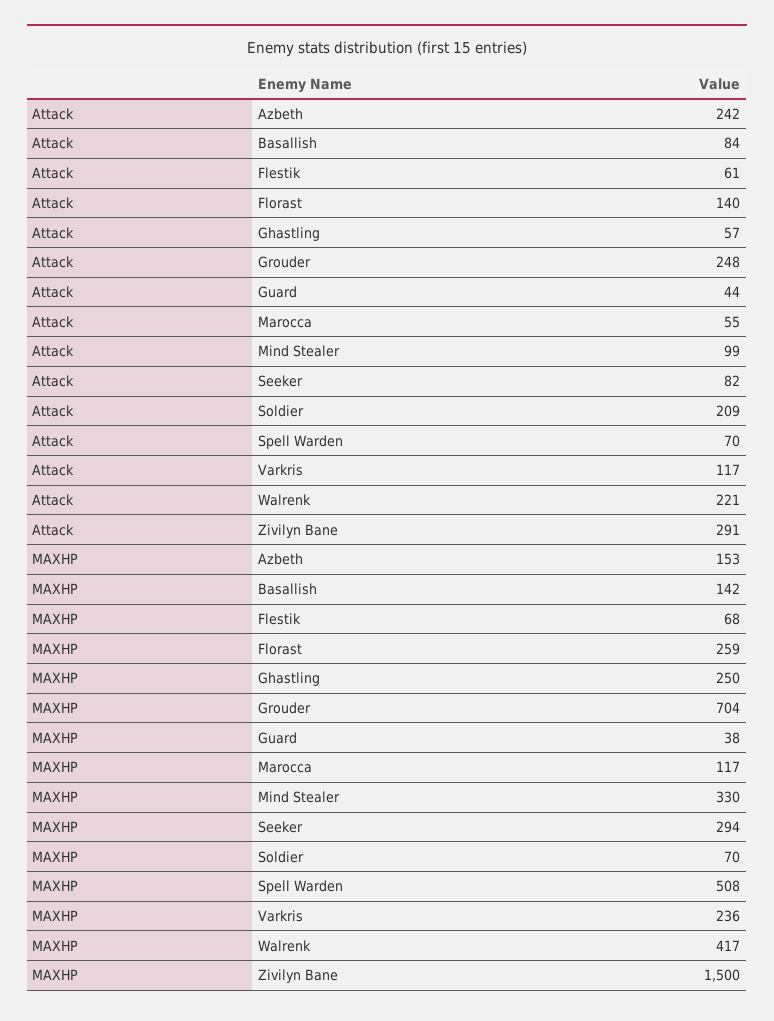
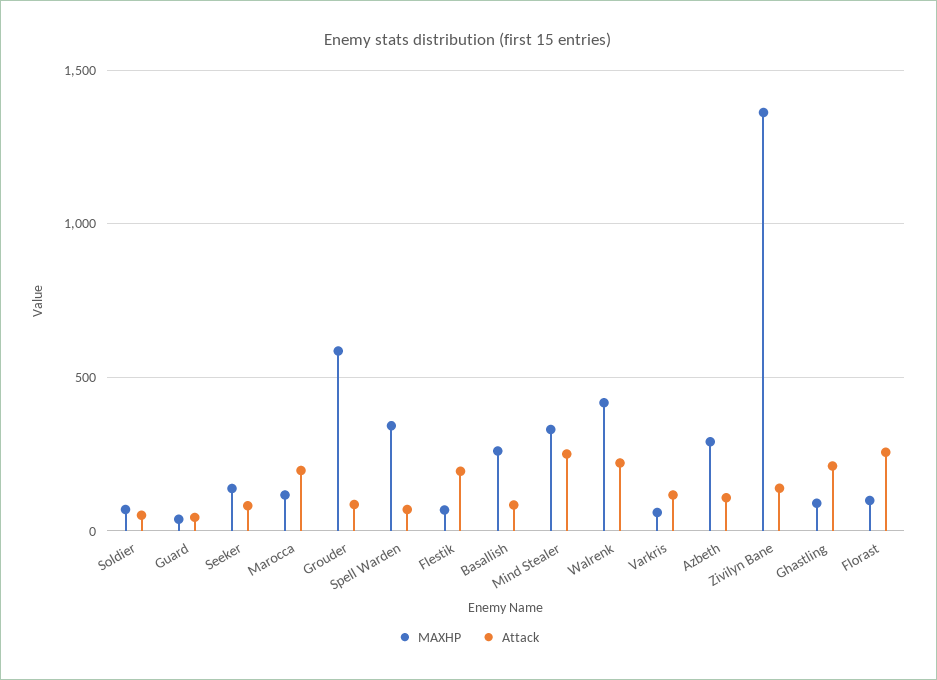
Attack, Azbeth: 242 -> 100
Attack, Flestik: 61 -> 200
Attack, Florast: 140 -> 250
Attack, Ghastling: 57 -> 200
Attack, Grouder: 248 -> 100
Attack, Marocca: 55 -> 200
Attack, Mind Stealer: 99 -> 250
Attack, Soldier: 209 -> 50
Attack, Zivilyn Bane: 291 -> 150
MAXHP, Azbeth: 153 -> 300
MAXHP, Basallish: 142 -> 250
MAXHP, Florast: 259 -> 100
MAXHP, Ghastling: 250 -> 100
MAXHP, Grouder: 704 -> 600
MAXHP, Seeker: 294 -> 150
MAXHP, Spell Warden: 508 -> 350
MAXHP, Varkris: 236 -> 50
MAXHP, Zivilyn Bane: 1500 -> 1350

